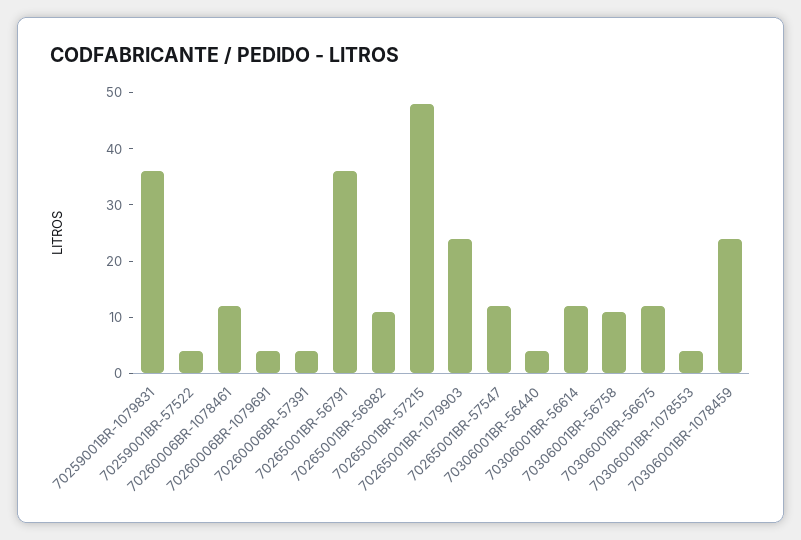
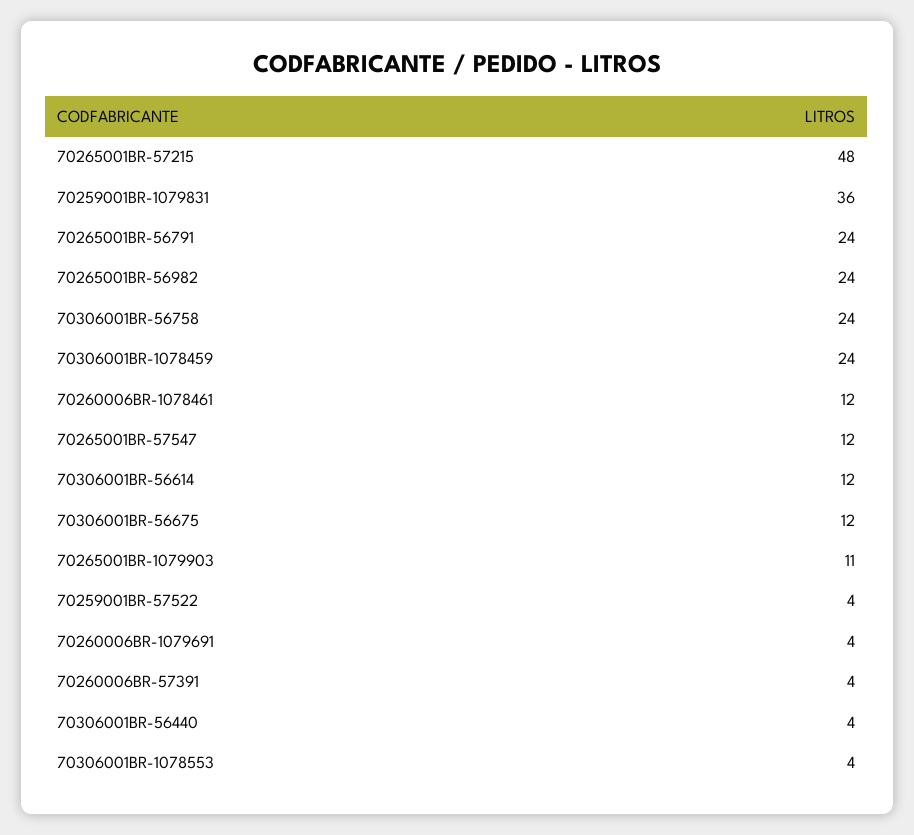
70265001BR-56791: 35 -> 24
70265001BR-56982: 10 -> 24
70265001BR-1079903: 25 -> 11
70306001BR-56758: 10 -> 24

